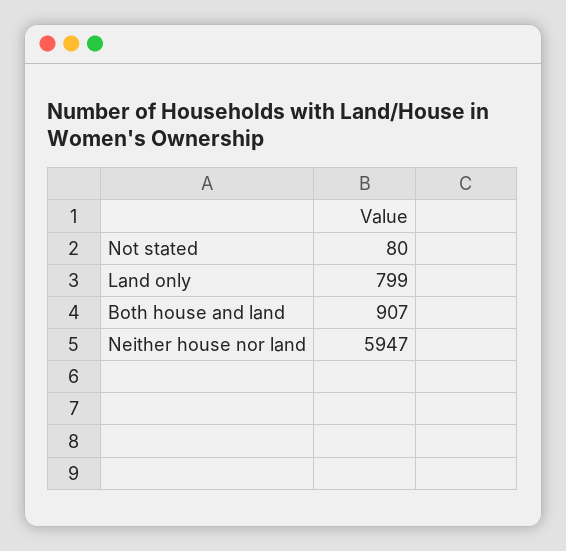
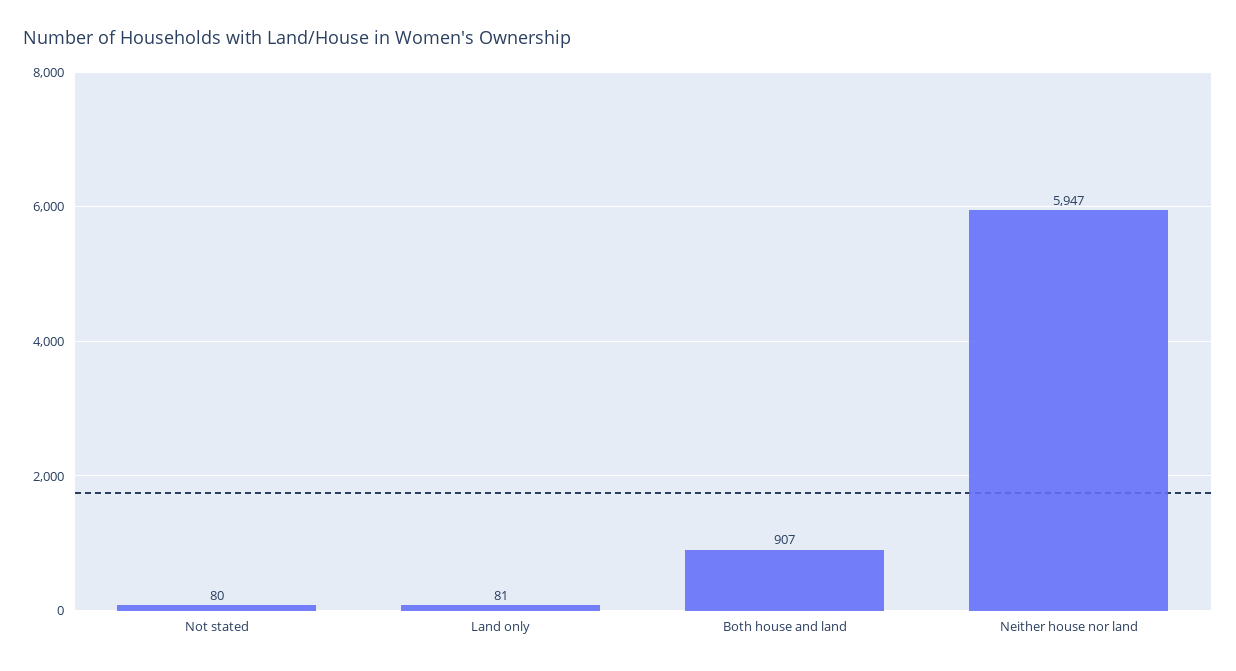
Land only: 799 -> 81

